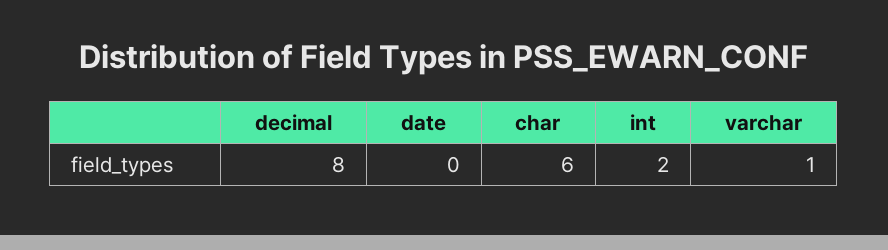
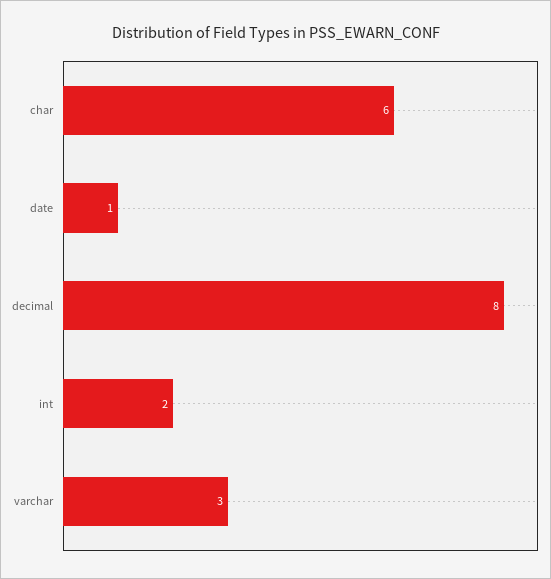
date: 0 -> 1
varchar: 1 -> 3

